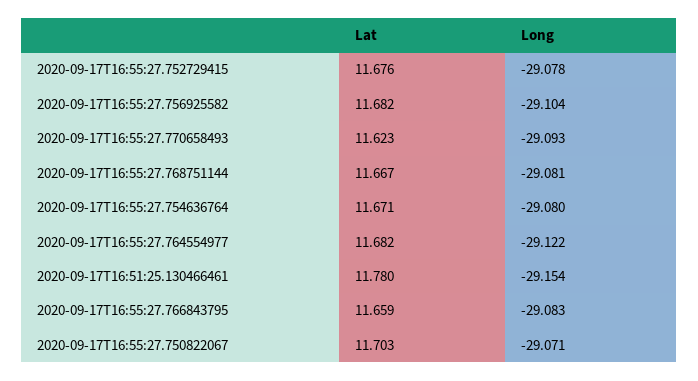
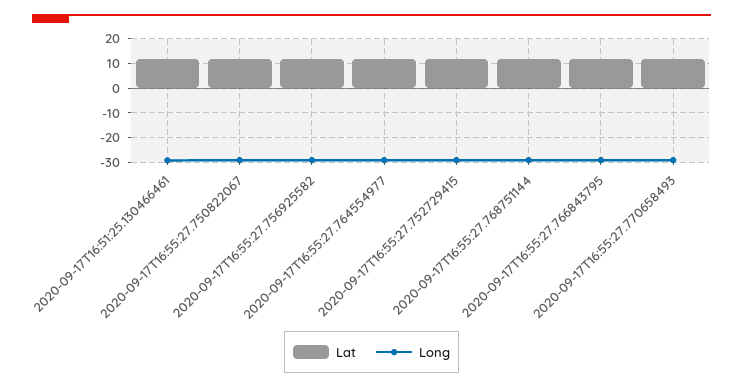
Lat, 2020-09-17T16:55:27.754636764: 11.671 -> none
Long, 2020-09-17T16:55:27.754636764: -29.08 -> none

